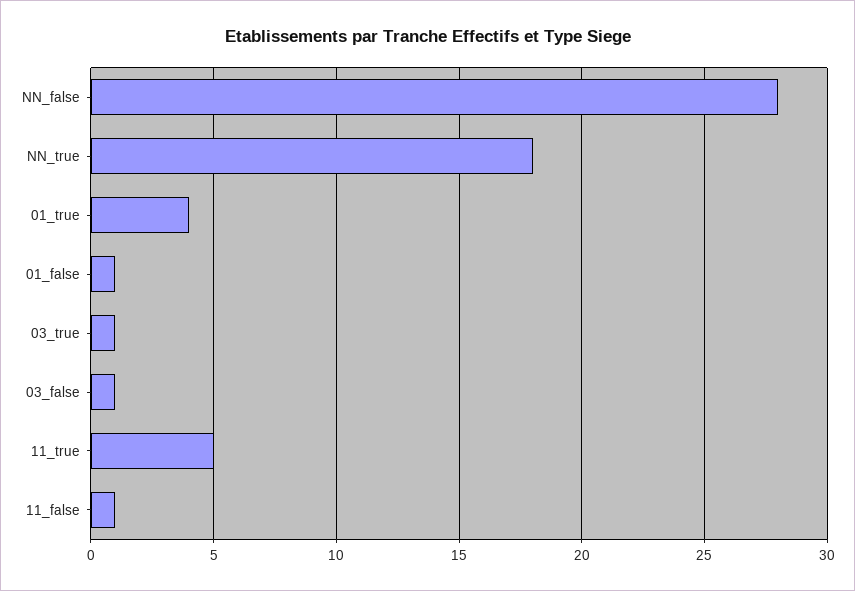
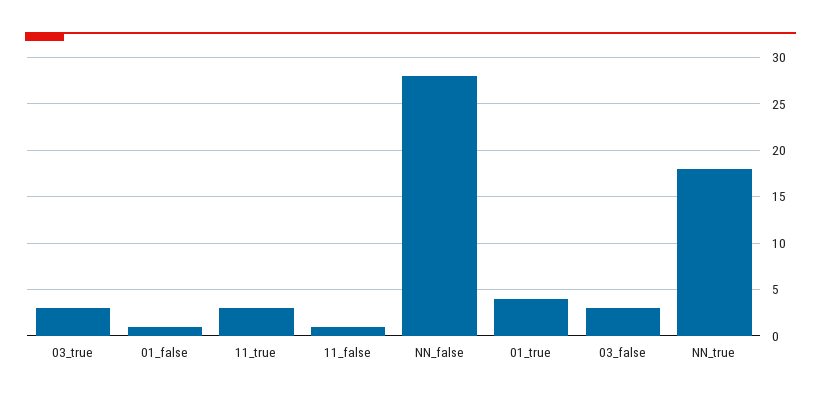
03_true: 1 -> 3
03_false: 1 -> 3
11_true: 5 -> 3

